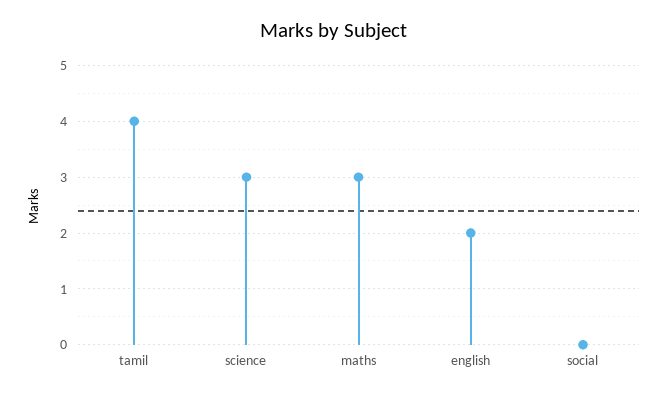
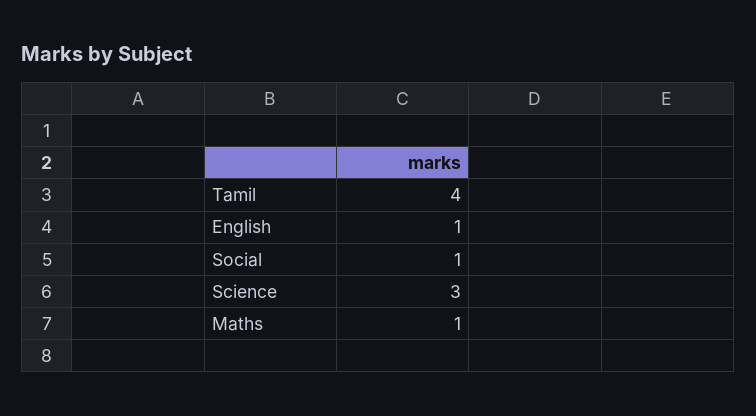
maths: 3 -> 1
english: 2 -> 1
social: 0 -> 1

